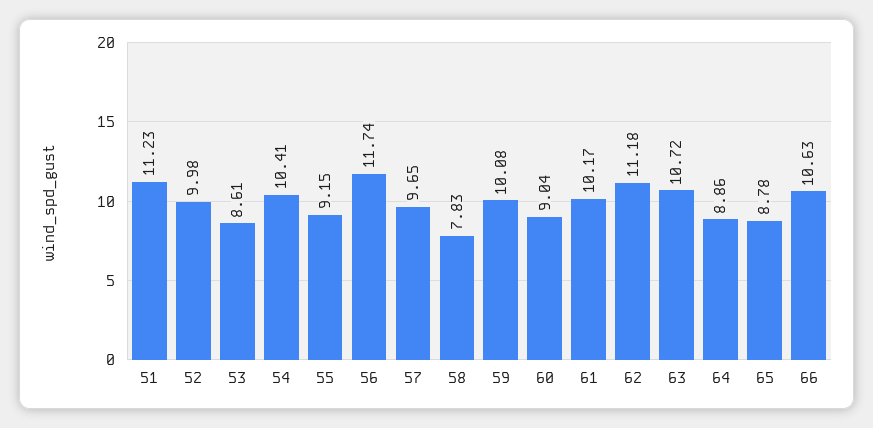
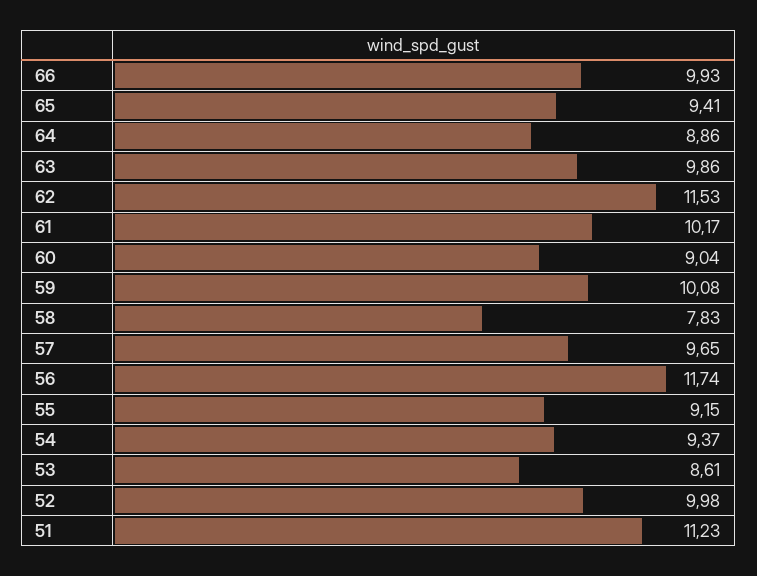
54: 10.41 -> 9.37
62: 11.18 -> 11.53
63: 10.72 -> 9.86
65: 8.78 -> 9.41
66: 10.63 -> 9.93

